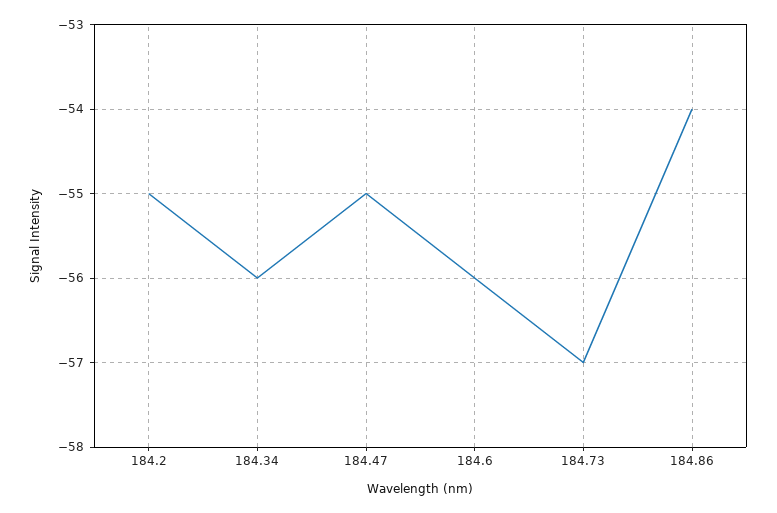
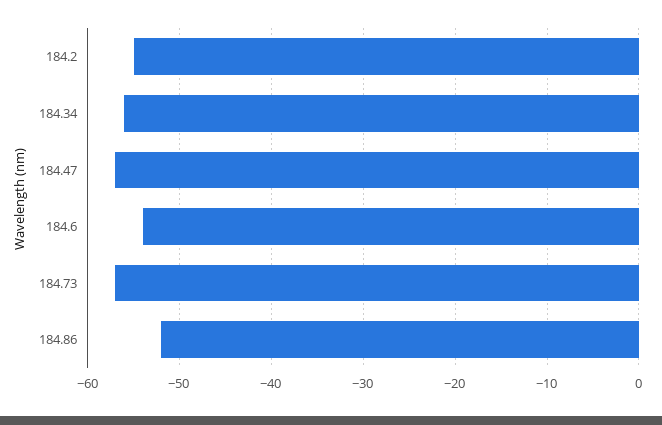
184.47: -55 -> -57
184.6: -56 -> -54
184.86: -54 -> -52

